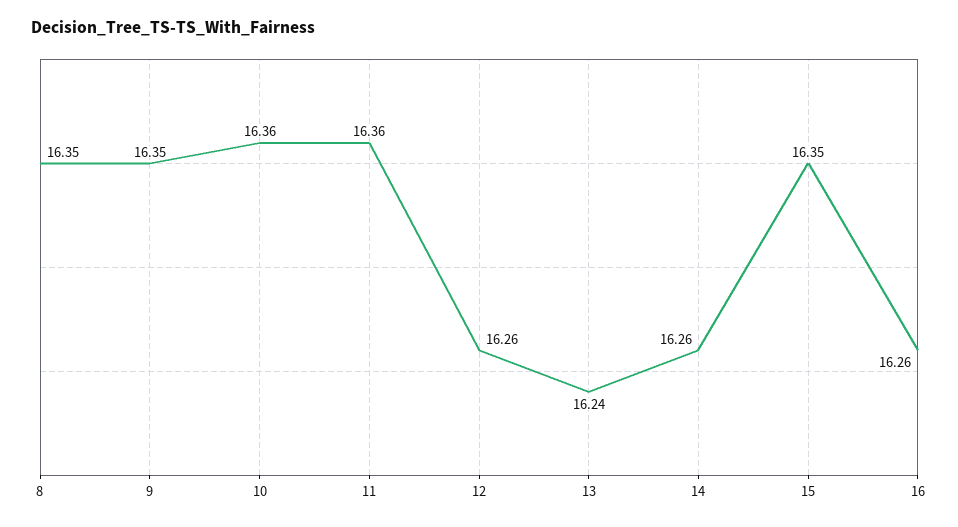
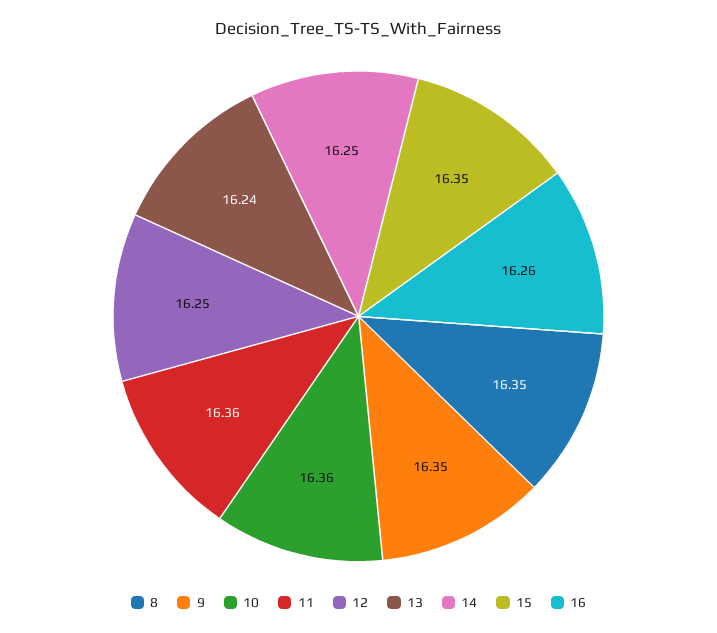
12: 16.26 -> 16.25
14: 16.26 -> 16.25

